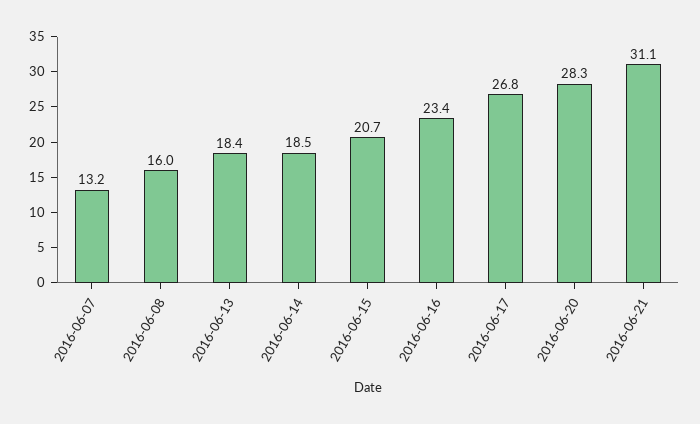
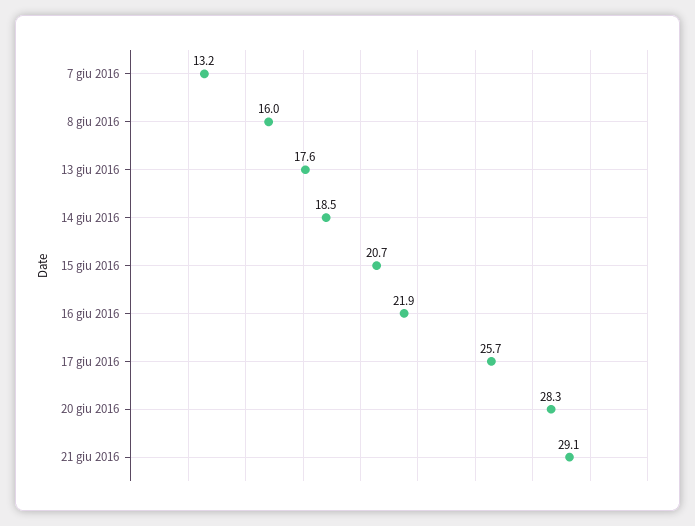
2016-06-13: 18.4 -> 17.6
2016-06-16: 23.4 -> 21.9
2016-06-17: 26.8 -> 25.7
2016-06-21: 31.1 -> 29.1

